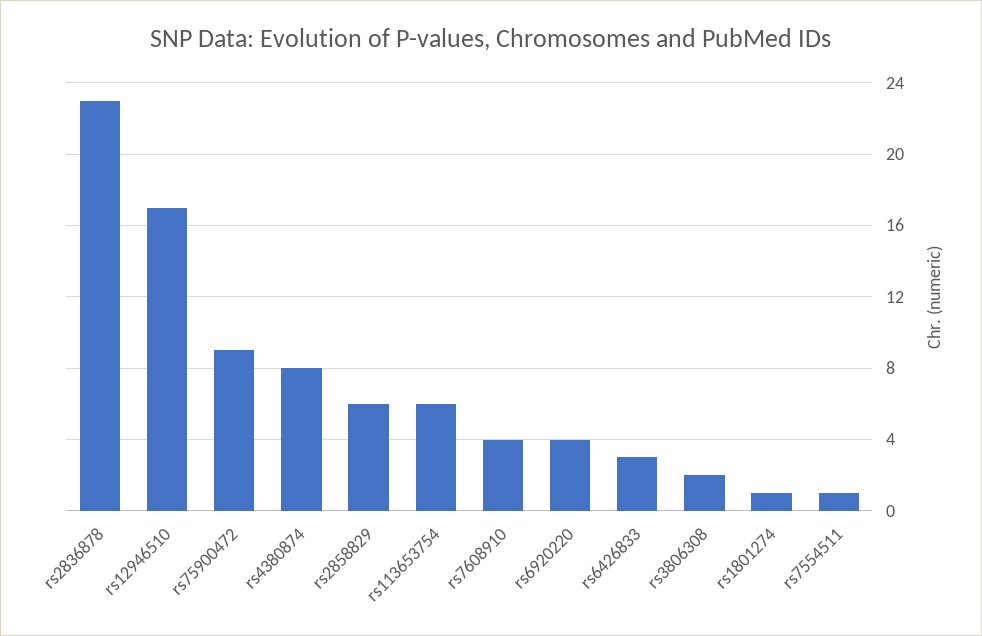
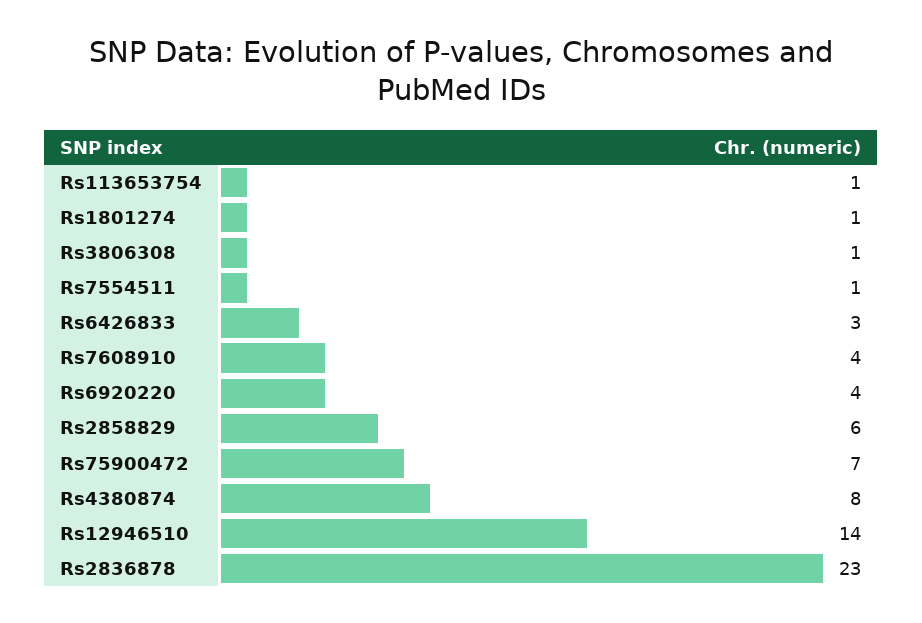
rs12946510: 17 -> 14
rs75900472: 9 -> 7
rs113653754: 6 -> 1
rs3806308: 2 -> 1

